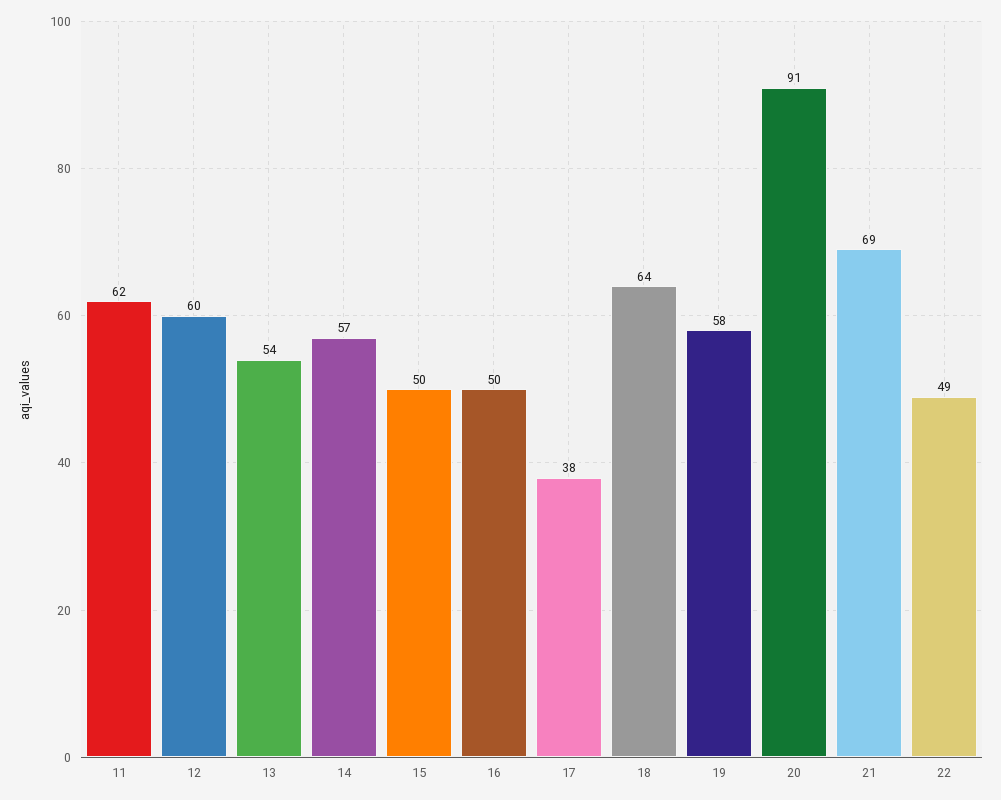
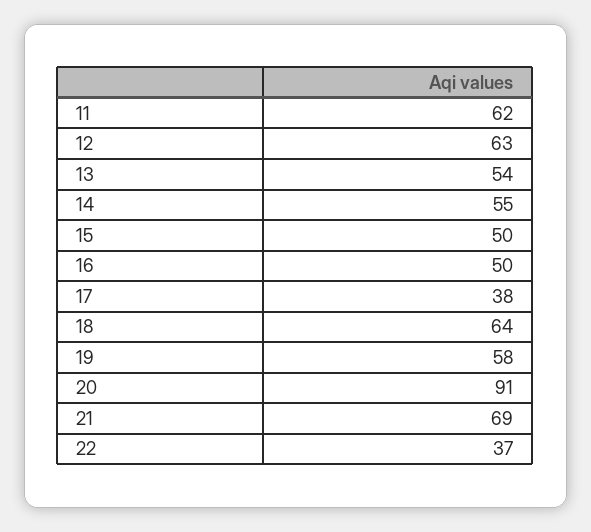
12: 60 -> 63
14: 57 -> 55
22: 49 -> 37

